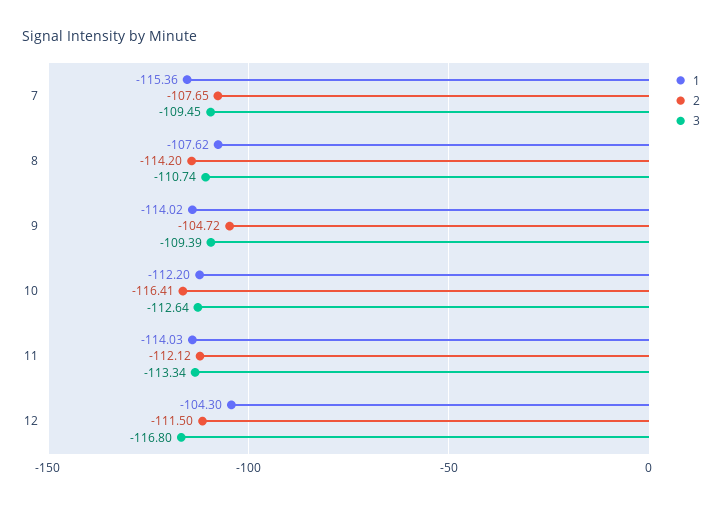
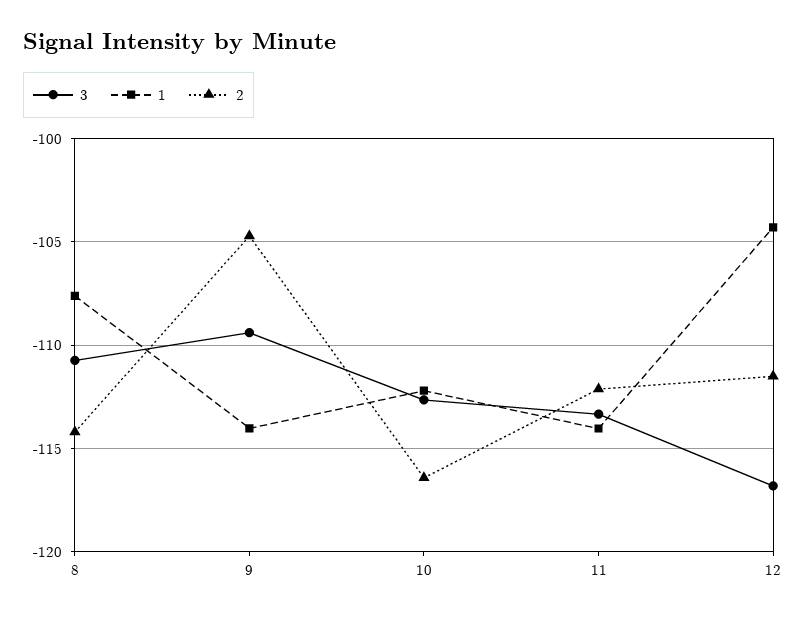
1, 7: -115.36 -> none
2, 7: -107.65 -> none
3, 7: -109.45 -> none

